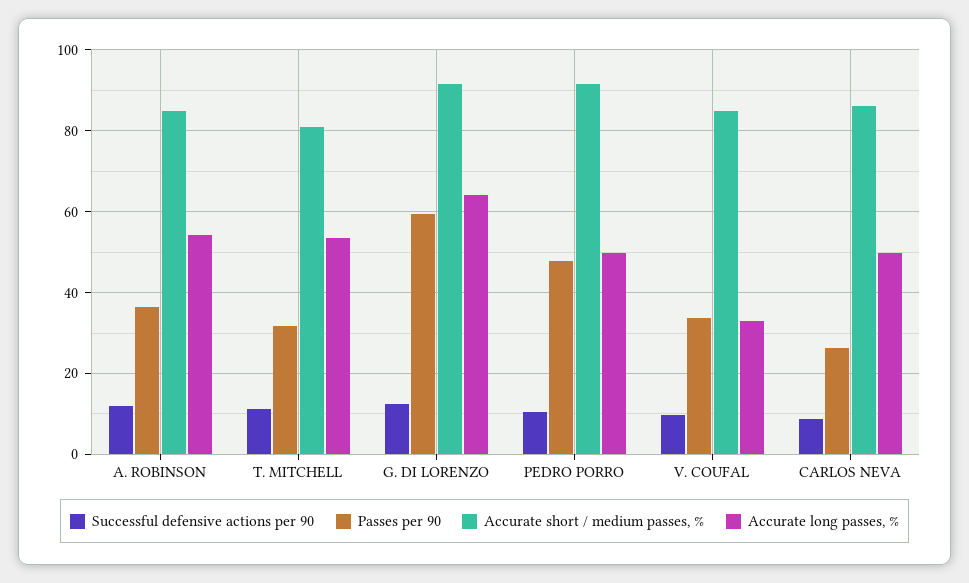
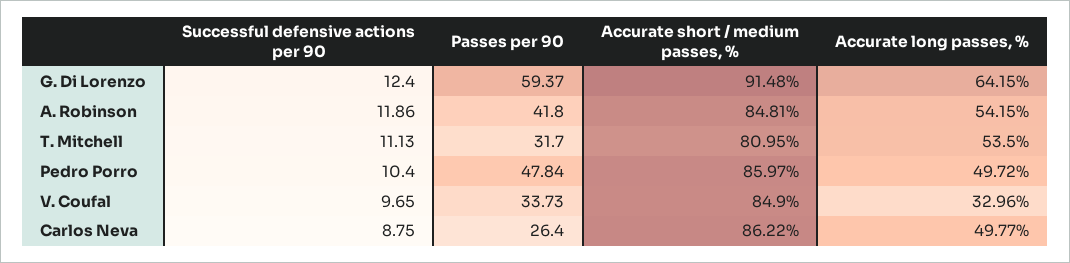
Passes per 90, A. ROBINSON: 36 -> 41.8
Accurate short / medium passes, %, PEDRO PORRO: 92 -> 85.97

